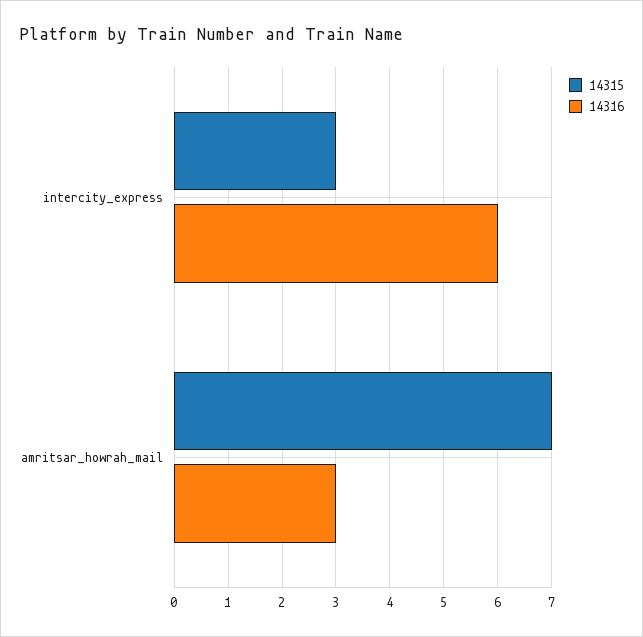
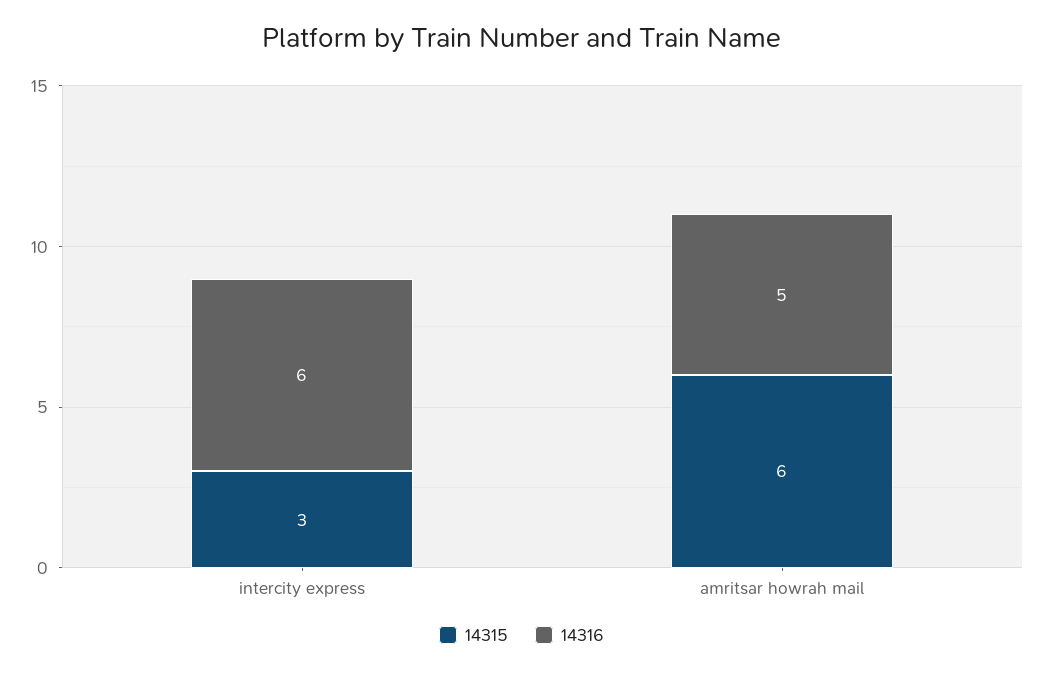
14315, amritsar_howrah_mail: 7 -> 6
14316, amritsar_howrah_mail: 3 -> 5

